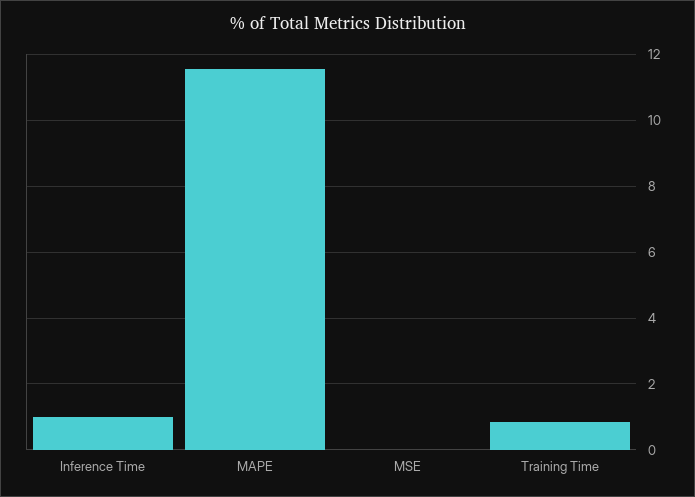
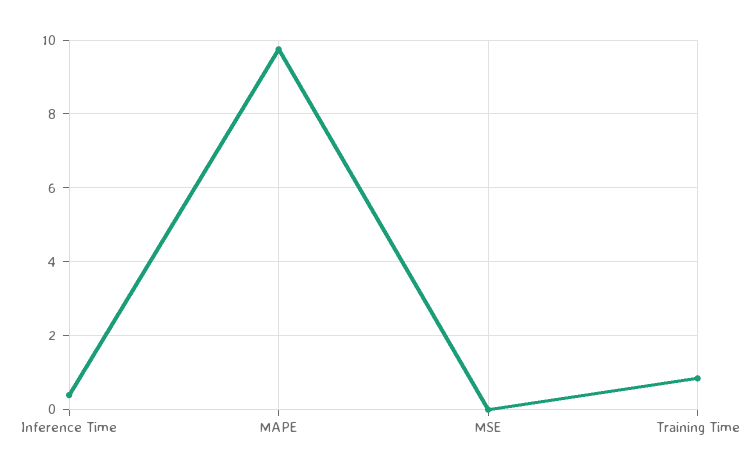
Inference Time: 1 -> 0.4
MAPE: 11.6 -> 9.8

